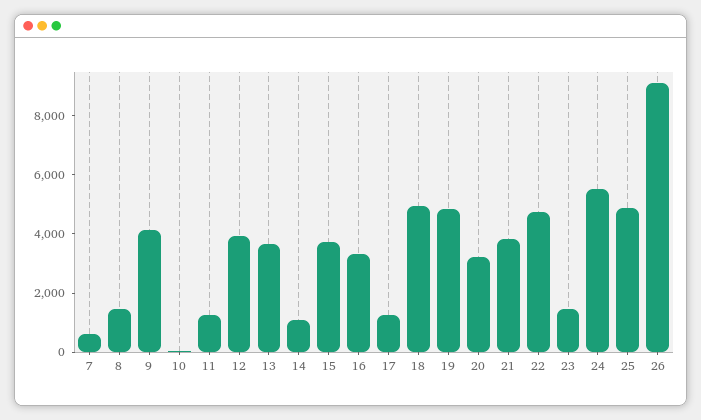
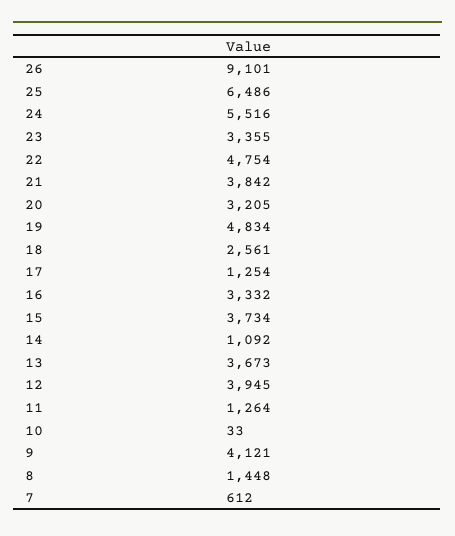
18: 5000 -> 2561
23: 1500 -> 3355
25: 5000 -> 6486

